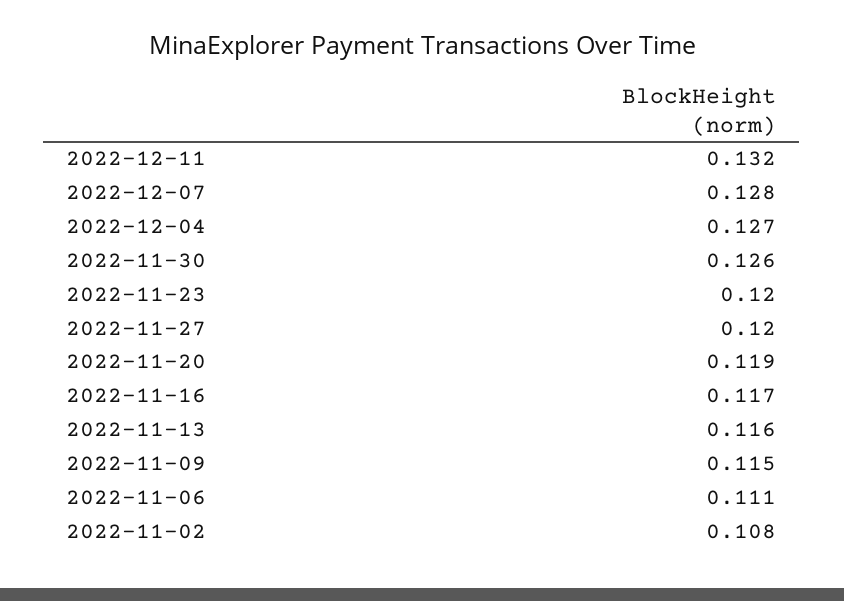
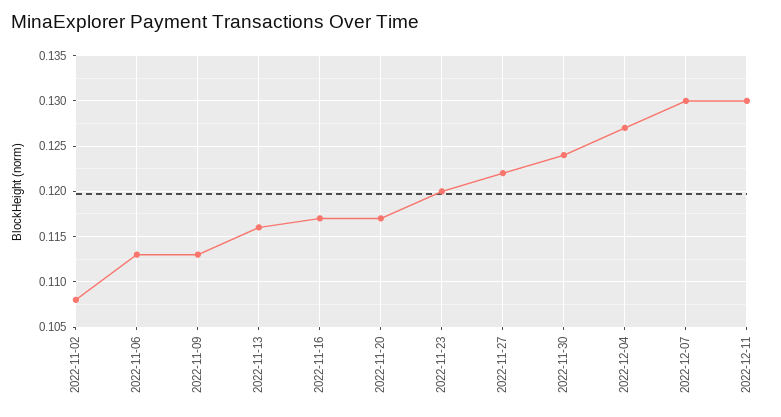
2022-12-11: 0.132 -> 0.13
2022-12-07: 0.128 -> 0.13
2022-11-30: 0.126 -> 0.124
2022-11-27: 0.12 -> 0.122
2022-11-20: 0.119 -> 0.117
2022-11-09: 0.115 -> 0.113
2022-11-06: 0.111 -> 0.113

